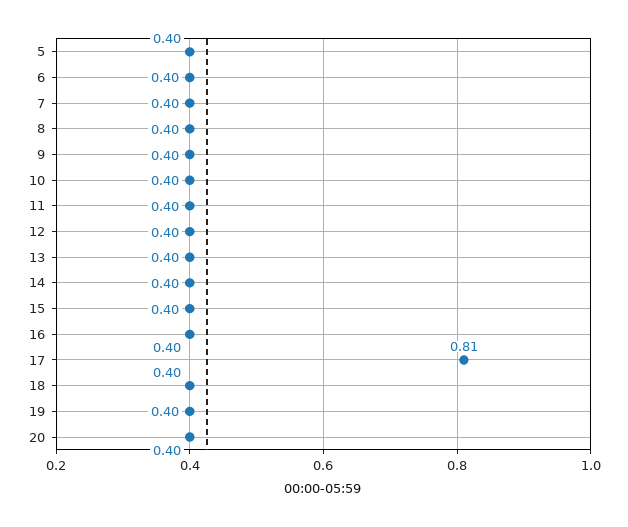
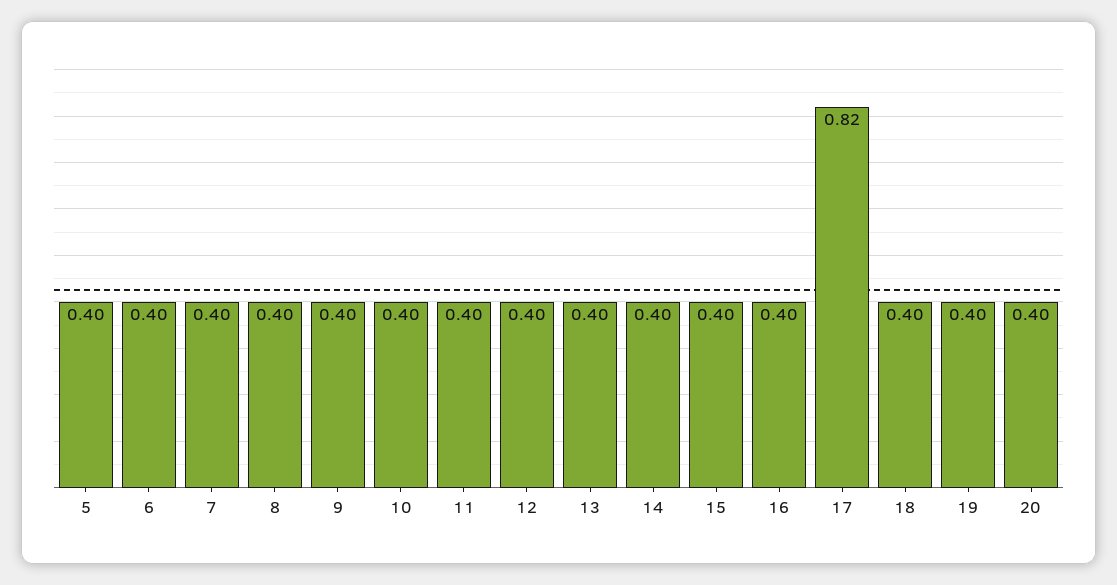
17: 0.81 -> 0.82

